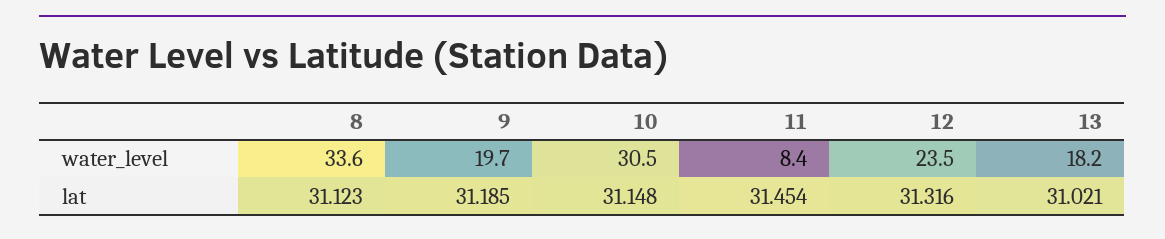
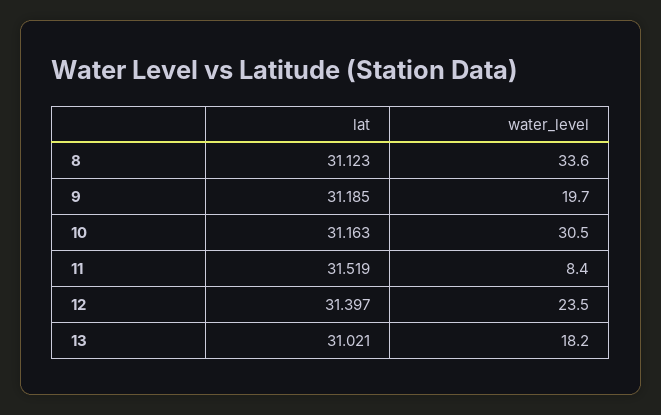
10, lat: 31.148 -> 31.163
11, lat: 31.454 -> 31.519
12, lat: 31.316 -> 31.397

